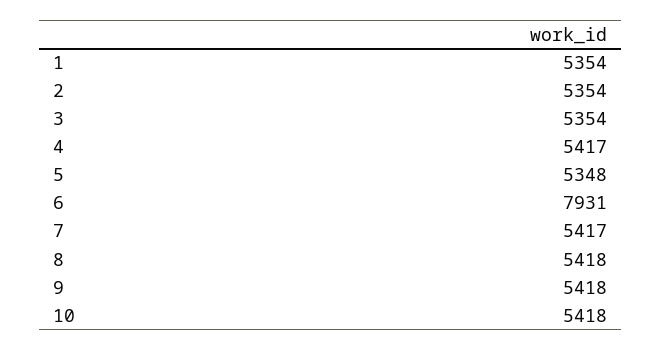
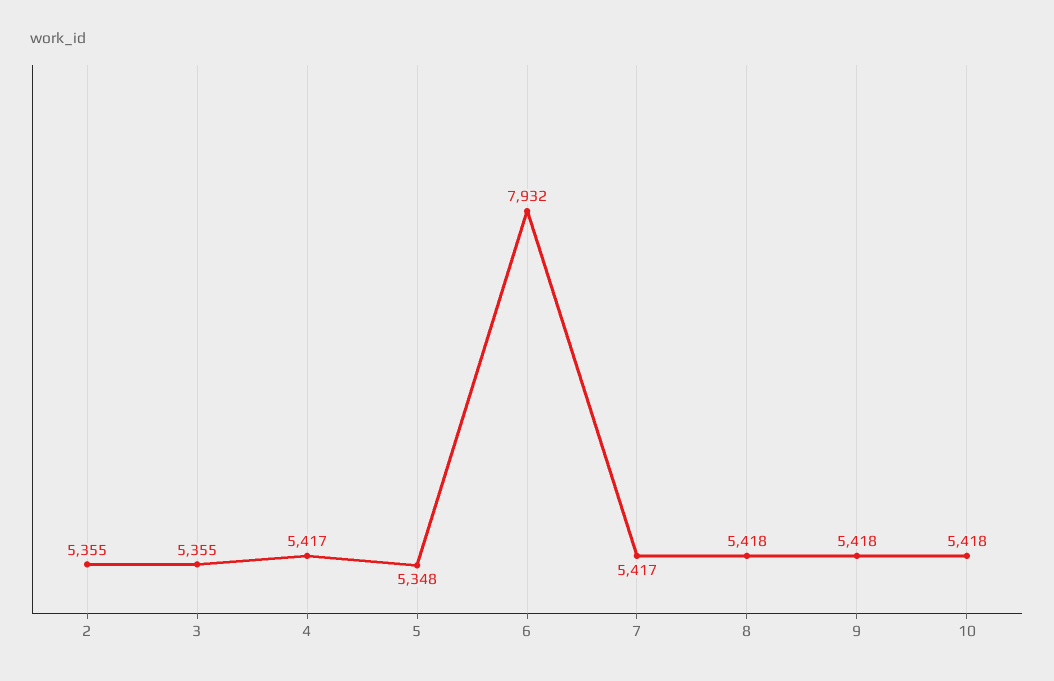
1: 5354 -> none
2: 5354 -> 5355
3: 5354 -> 5355
6: 7931 -> 7932

